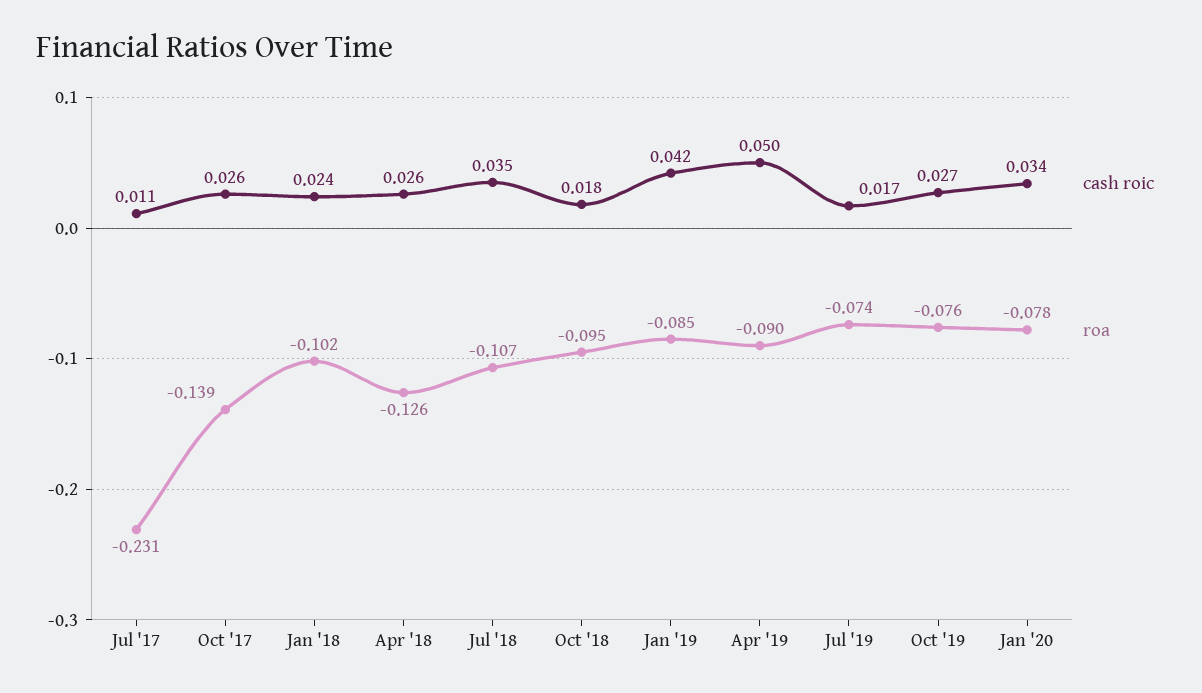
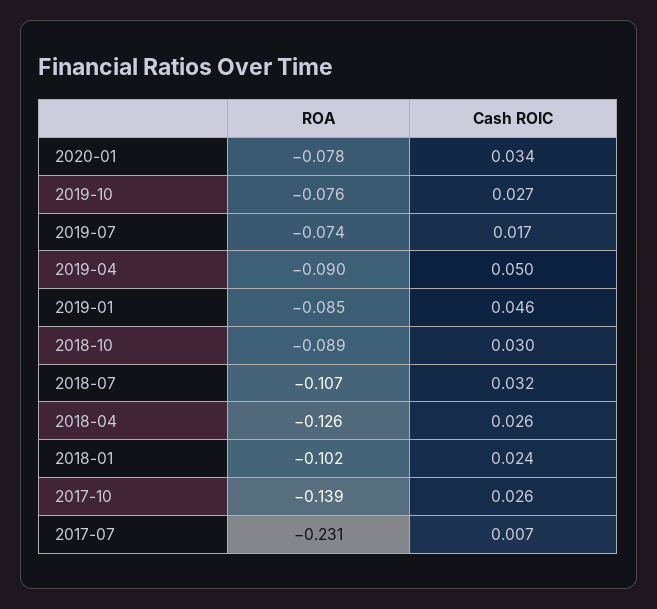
cash roic, Jul '17: 0.011 -> 0.007
cash roic, Jul '18: 0.035 -> 0.032
cash roic, Oct '18: 0.018 -> 0.03
roa, Oct '18: -0.095 -> -0.089
cash roic, Jan '19: 0.042 -> 0.046

